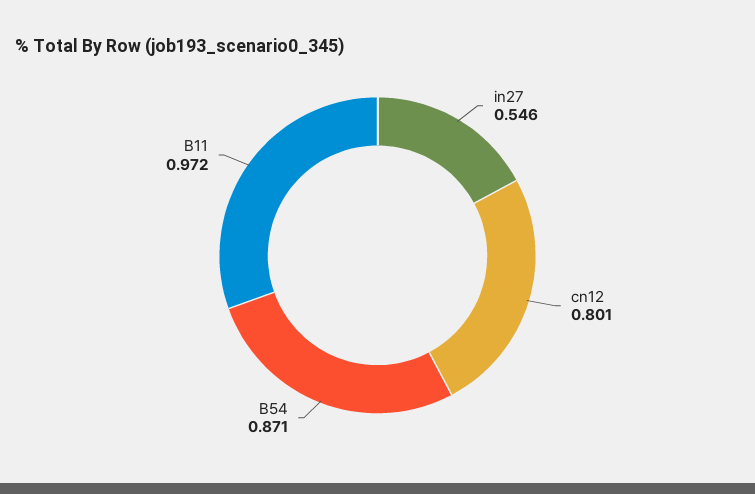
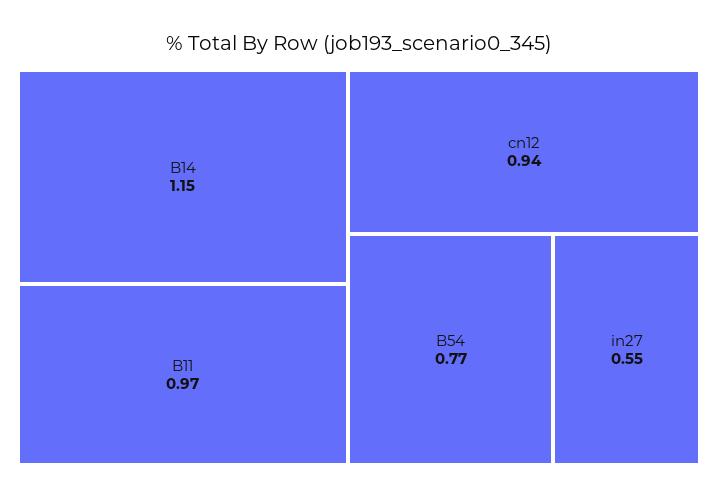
cn12: 0.801 -> 0.94
B54: 0.871 -> 0.77
B14: none -> 1.15

